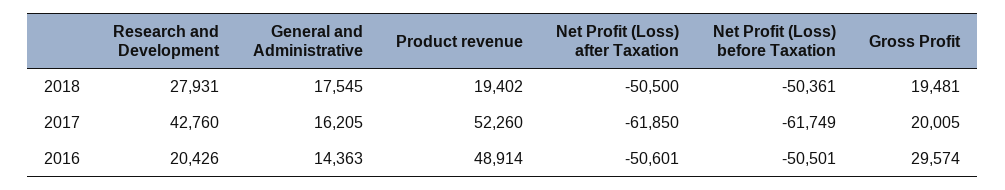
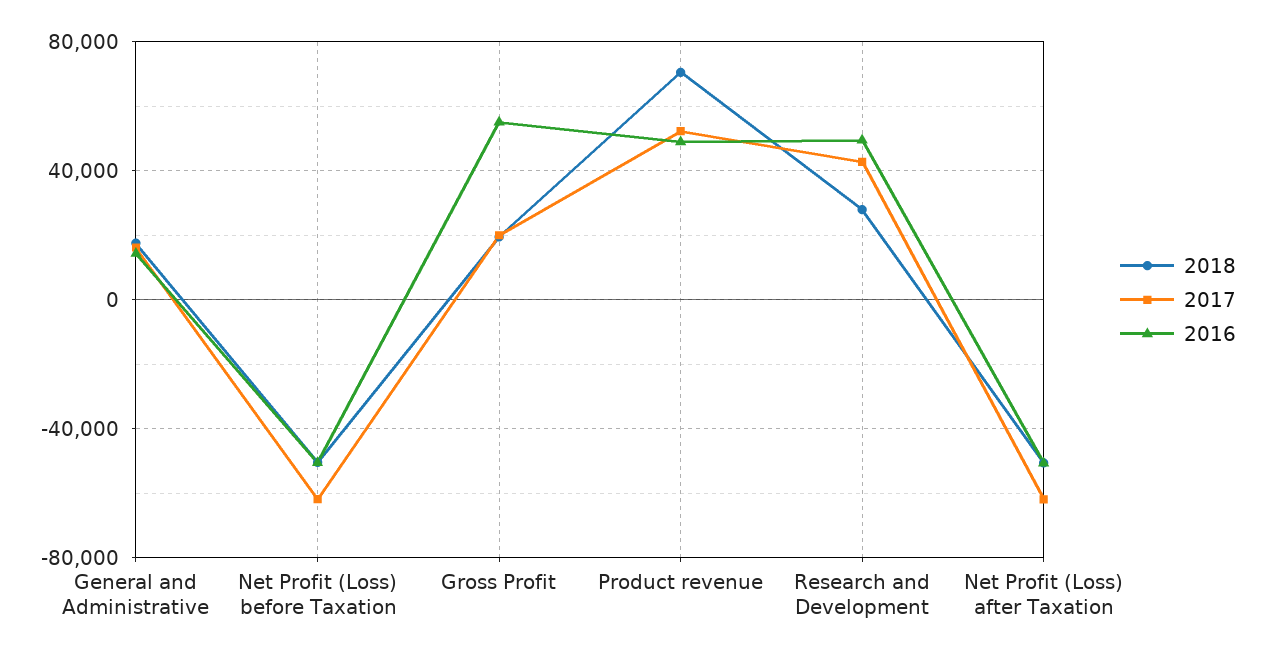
2018, Product revenue: 19402 -> 70000
2016, Research and Development: 20426 -> 50000
2016, Gross Profit: 29574 -> 55000

